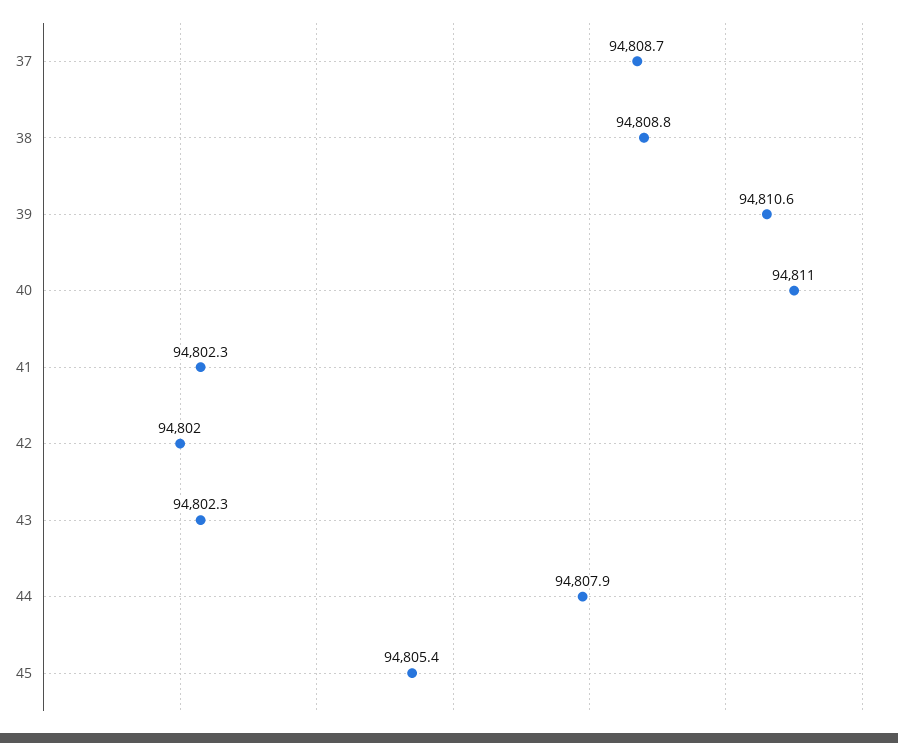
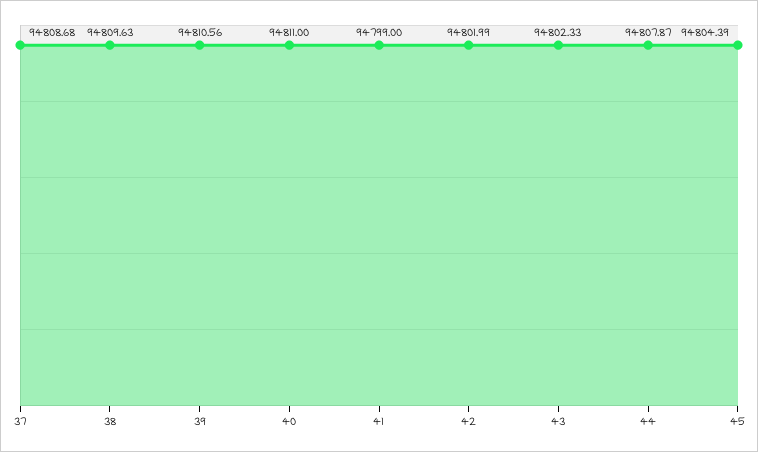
38: 94808.8 -> 94809.63
41: 94802.3 -> 94799
45: 94805.4 -> 94804.39

